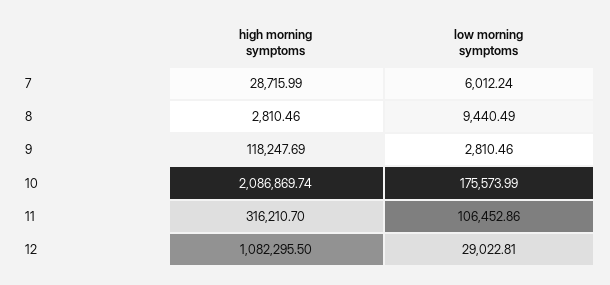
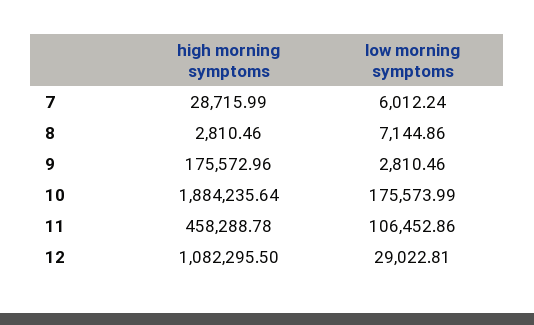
low morning symptoms, 8: 9440.49 -> 7144.86
high morning symptoms, 9: 118247.69 -> 175572.96
high morning symptoms, 10: 2086869.74 -> 1884235.64
high morning symptoms, 11: 316210.7 -> 458288.78

